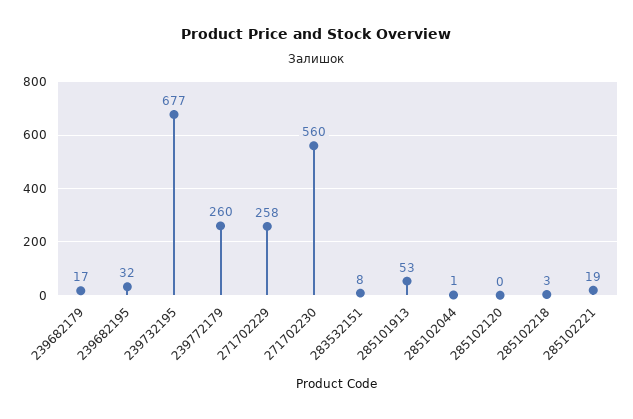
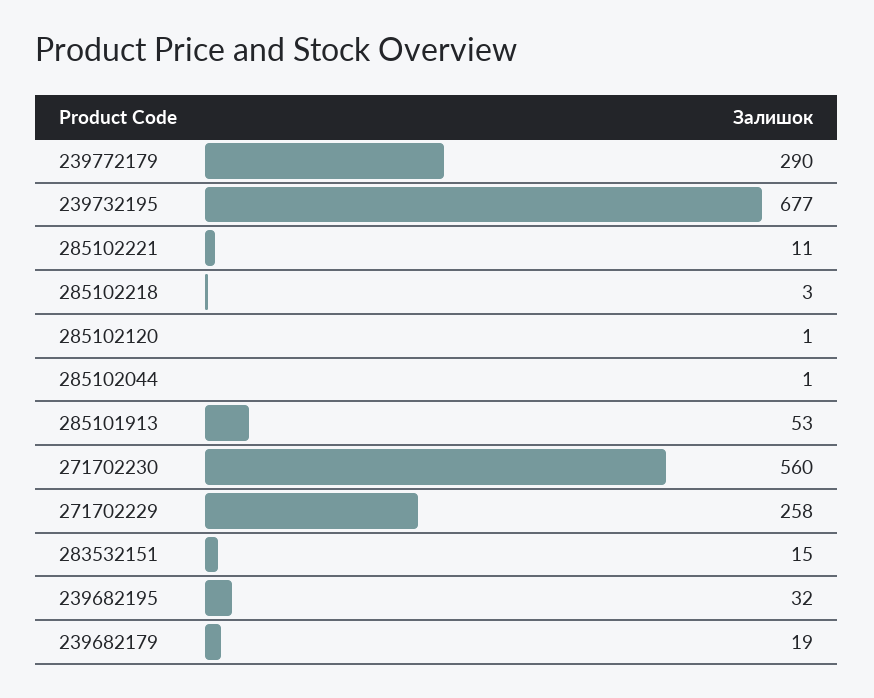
239682179: 17 -> 19
239772179: 260 -> 290
283532151: 8 -> 15
285102120: 0 -> 1
285102221: 19 -> 11

